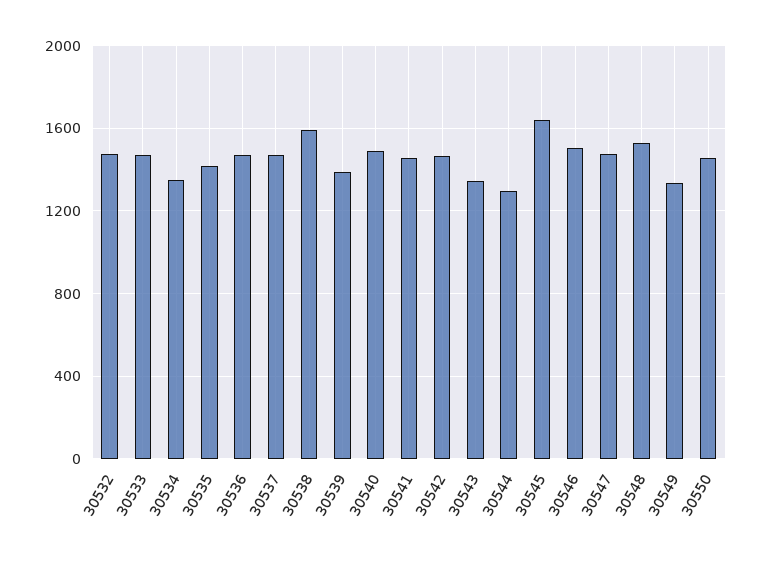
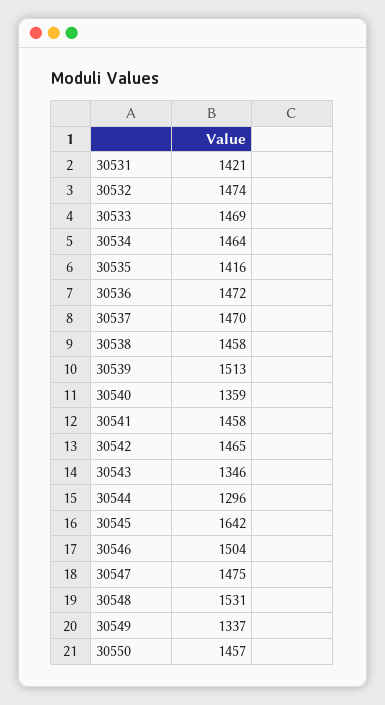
30534: 1350 -> 1464
30538: 1600 -> 1458
30539: 1400 -> 1513
30540: 1500 -> 1359
30531: none -> 1421

